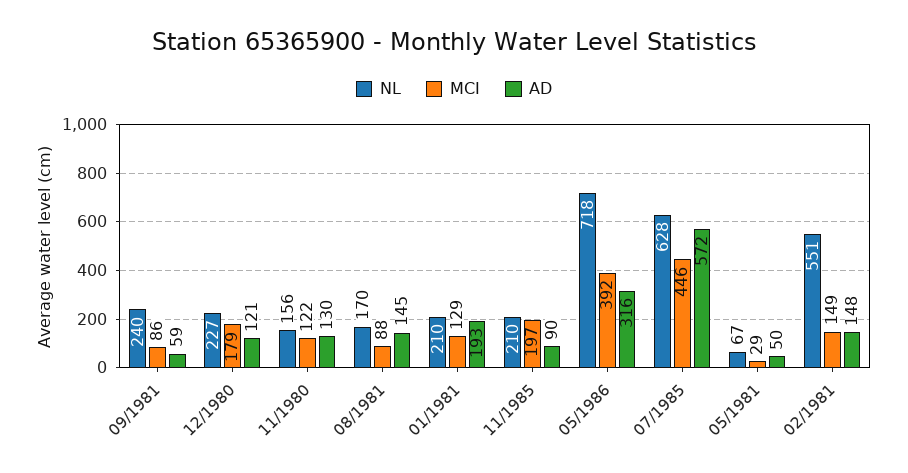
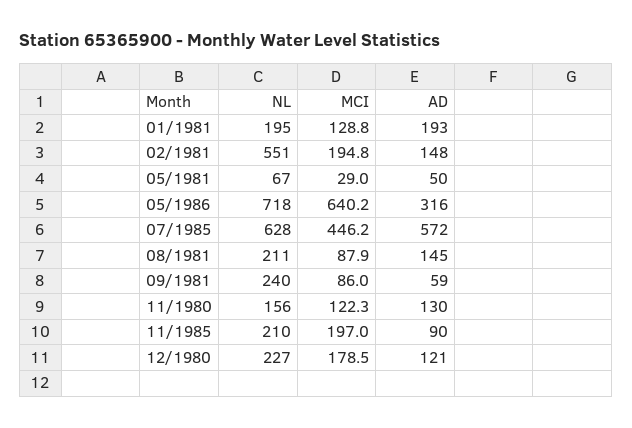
NL, 08/1981: 170 -> 211
NL, 01/1981: 210 -> 195
MCI, 05/1986: 392 -> 640.2
MCI, 02/1981: 149 -> 194.8

